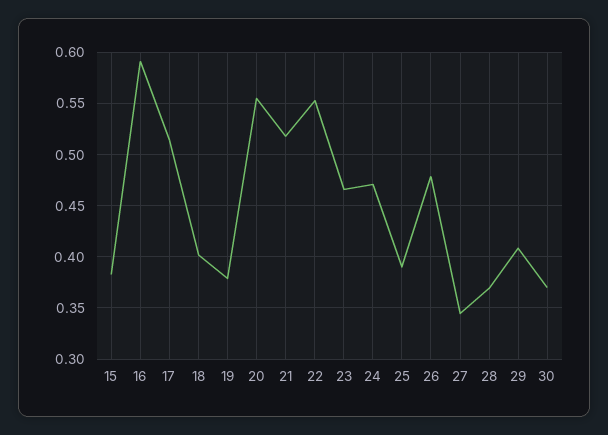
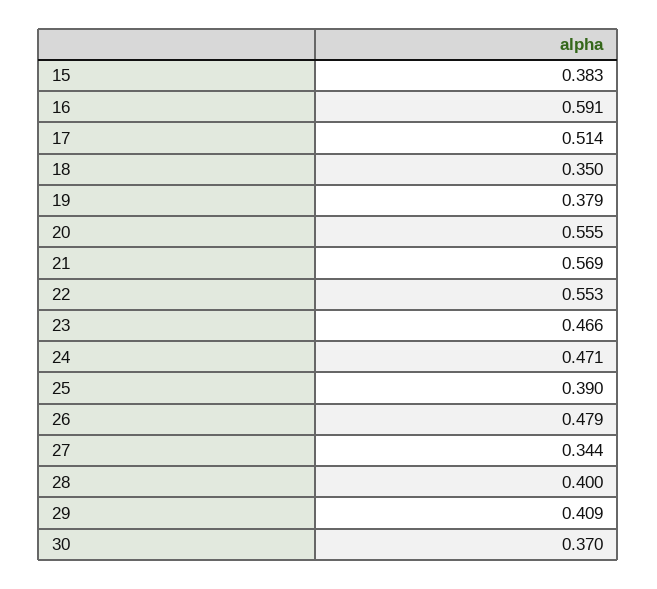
18: 0.4 -> 0.35
21: 0.52 -> 0.569
28: 0.37 -> 0.4

